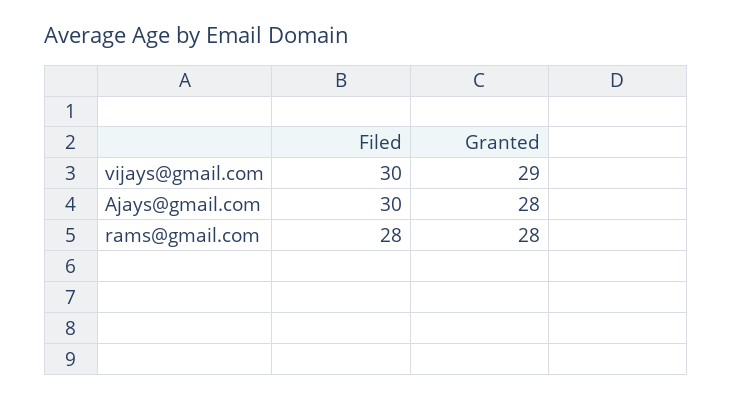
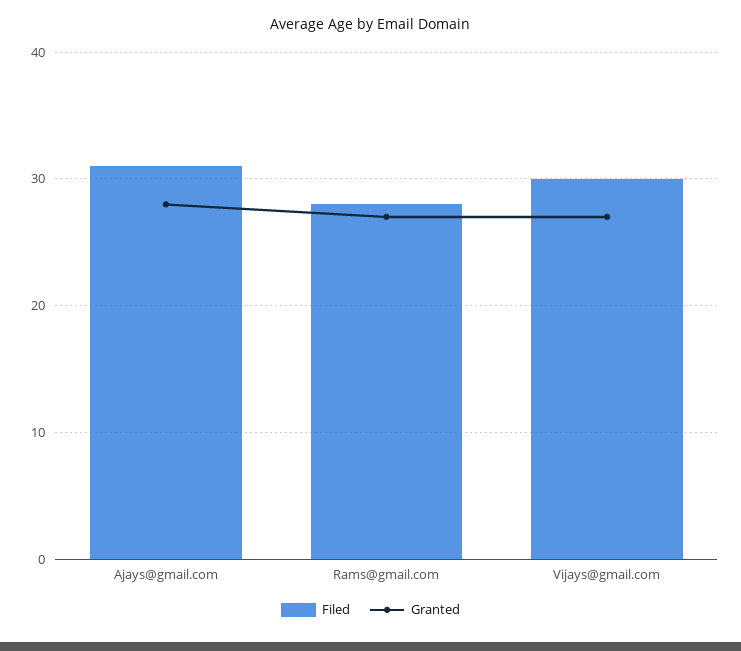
Granted, vijays@gmail.com: 29 -> 27
Filed, Ajays@gmail.com: 30 -> 31
Granted, rams@gmail.com: 28 -> 27

